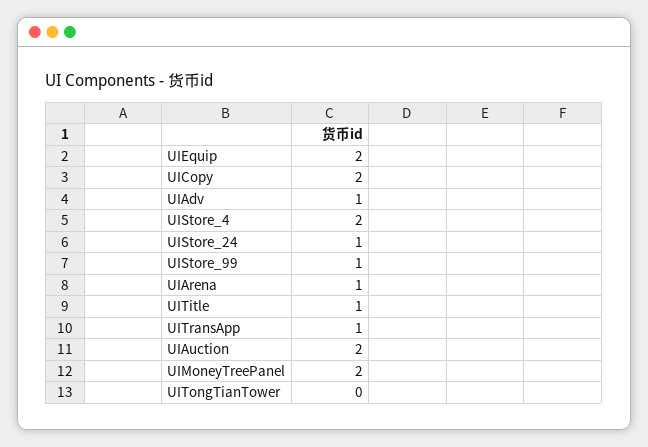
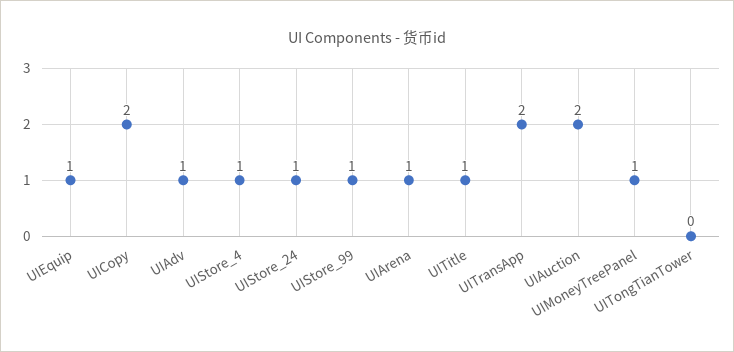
UIEquip: 2 -> 1
UIStore_4: 2 -> 1
UITransApp: 1 -> 2
UIMoneyTreePanel: 2 -> 1

